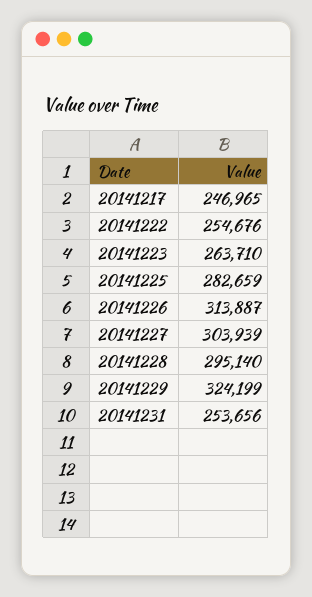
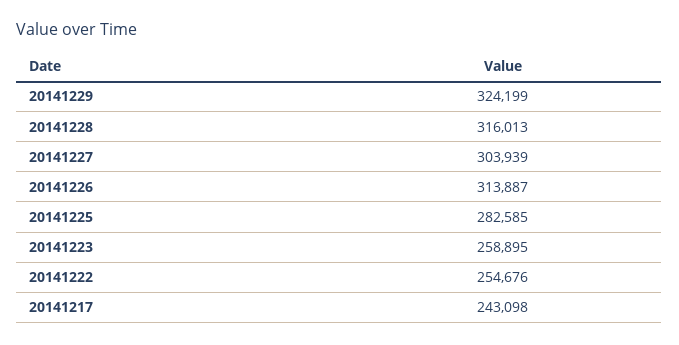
20141217: 246965 -> 243098
20141223: 263710 -> 258895
20141225: 282659 -> 282585
20141228: 295140 -> 316013
20141231: 253656 -> none

